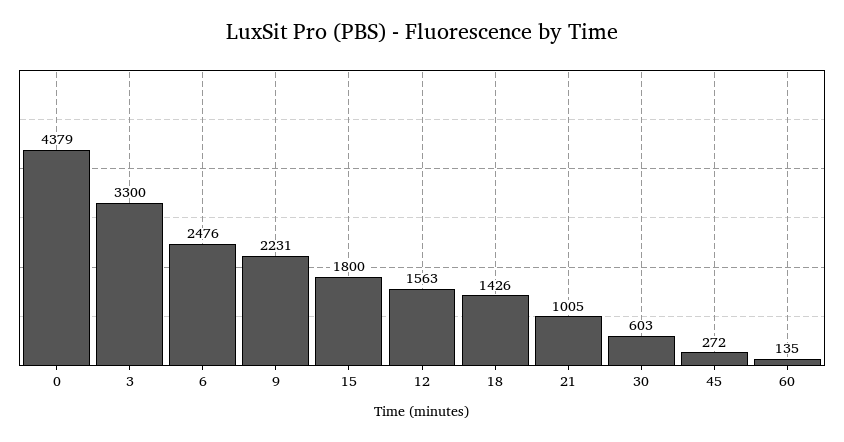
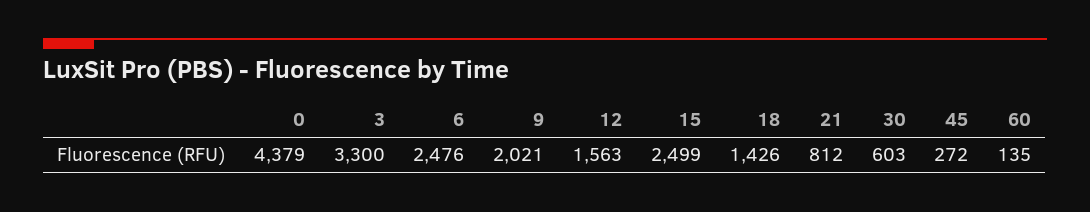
9: 2231 -> 2021
15: 1800 -> 2499
21: 1005 -> 812

